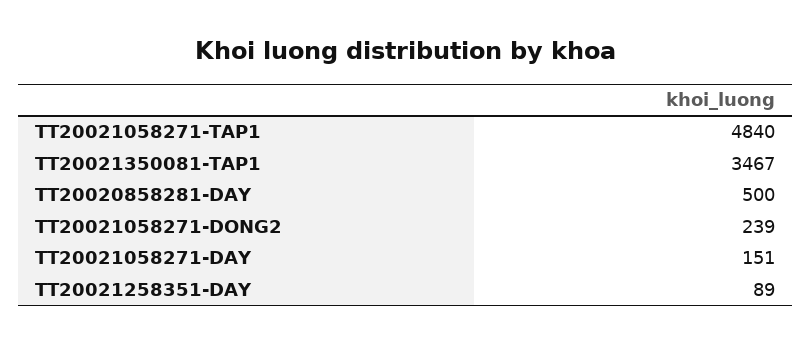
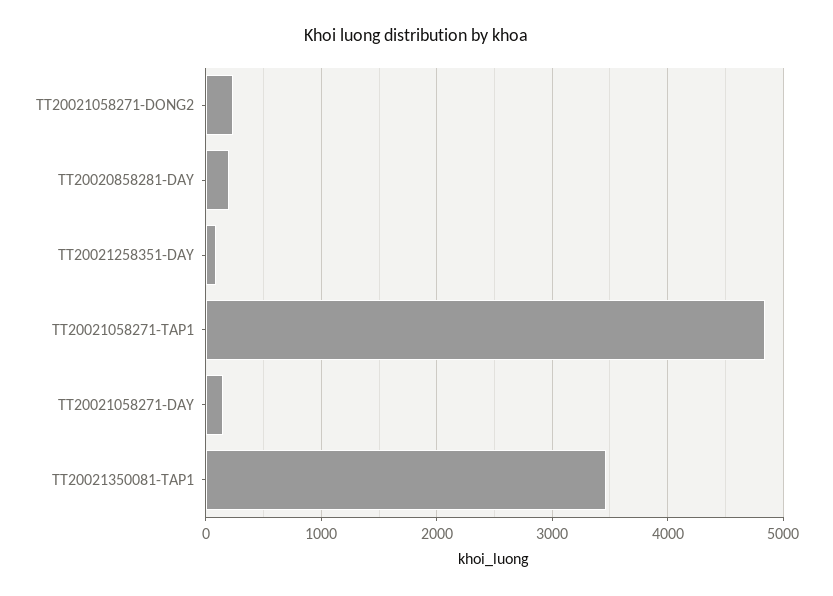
TT20020858281-DAY: 500 -> 200

